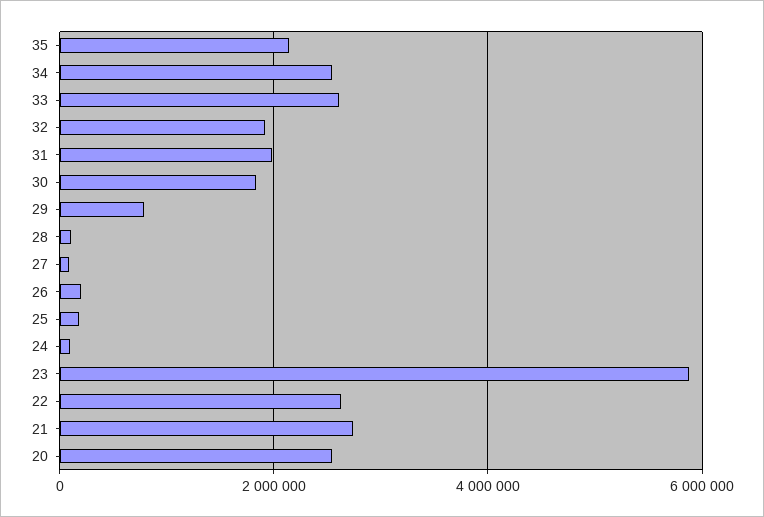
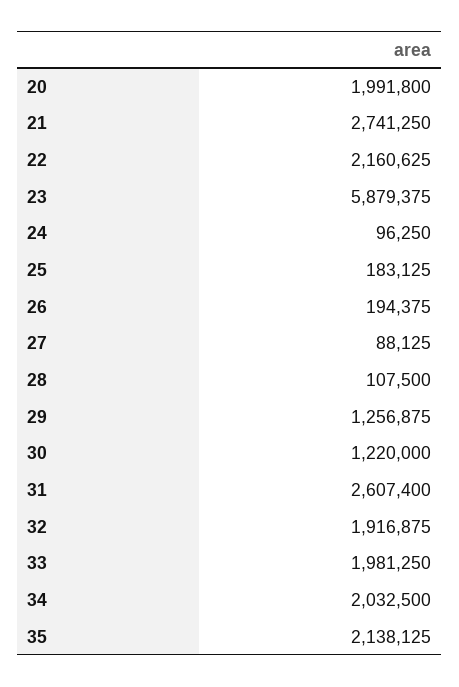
34: 2600000 -> 2032500
33: 2600000 -> 1981250
31: 2000000 -> 2607400
30: 1800000 -> 1220000
29: 800000 -> 1256875
22: 2600000 -> 2160625
20: 2600000 -> 1991800

